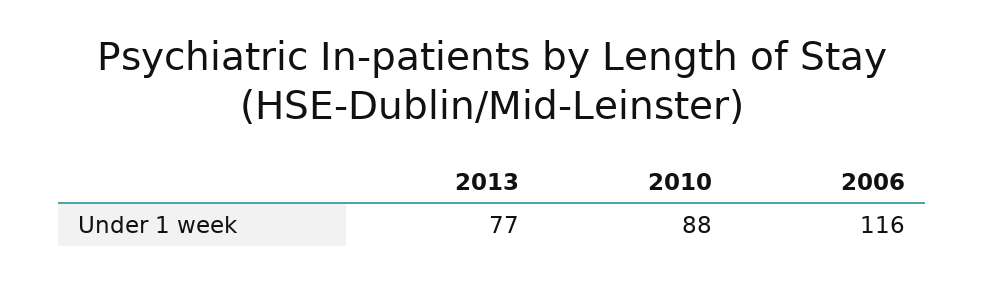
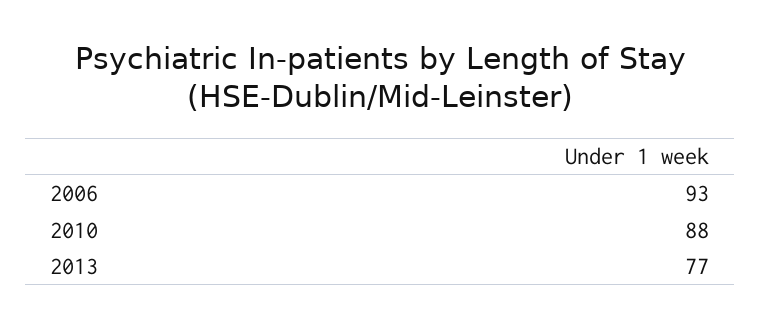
2006: 116 -> 93

